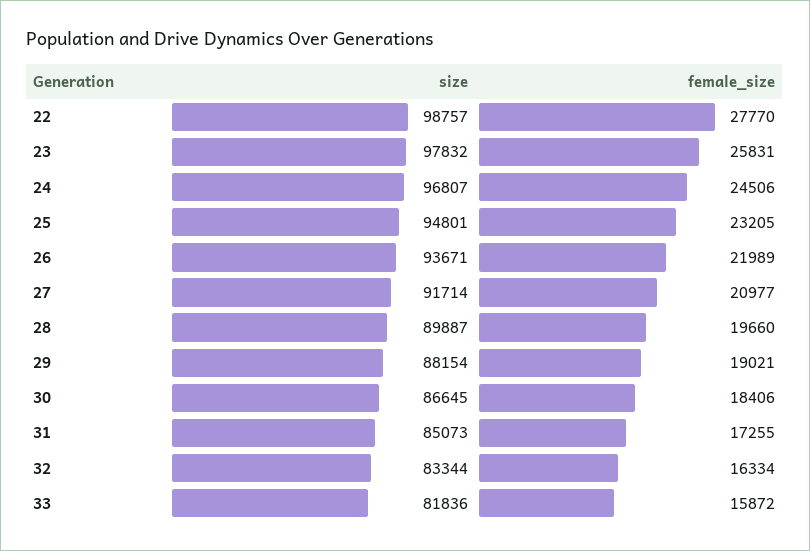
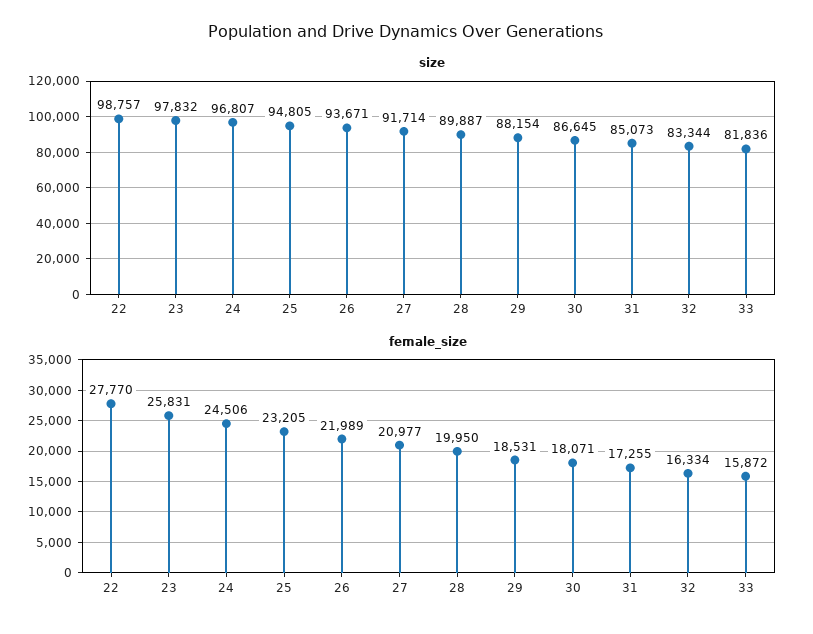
size, 25: 94801 -> 94805
female_size, 28: 19660 -> 19950
female_size, 29: 19021 -> 18531
female_size, 30: 18406 -> 18071

